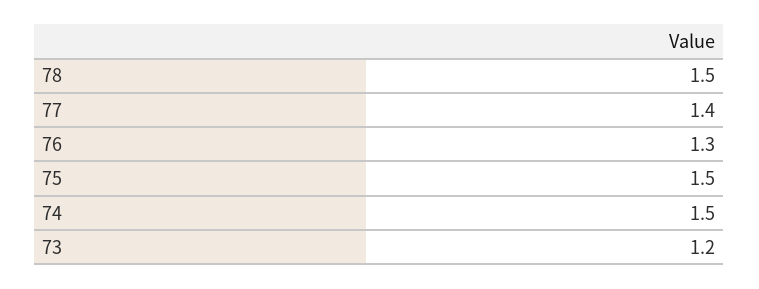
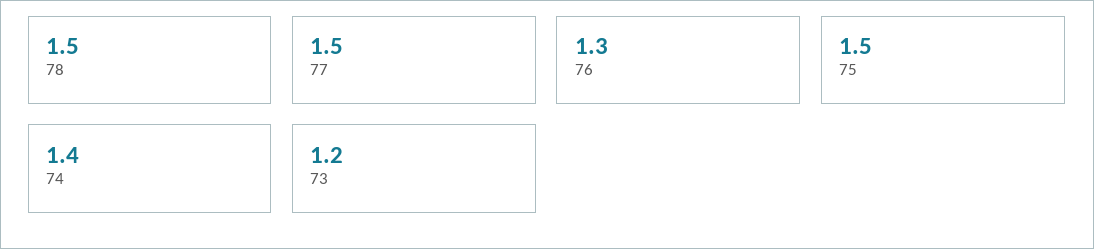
77: 1.4 -> 1.5
74: 1.5 -> 1.4

